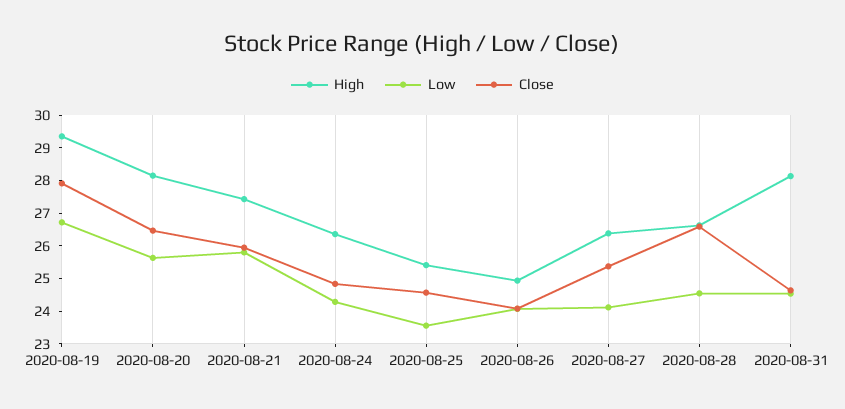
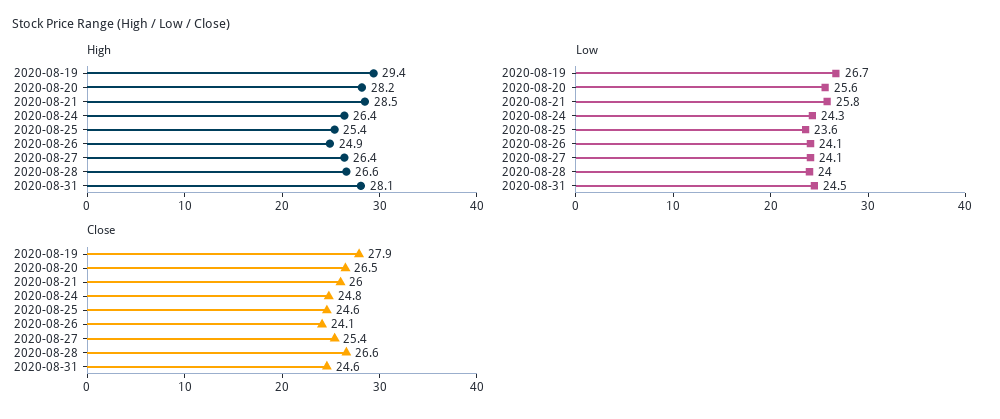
High, 2020-08-21: 27.5 -> 28.5
Low, 2020-08-28: 24.5 -> 24

